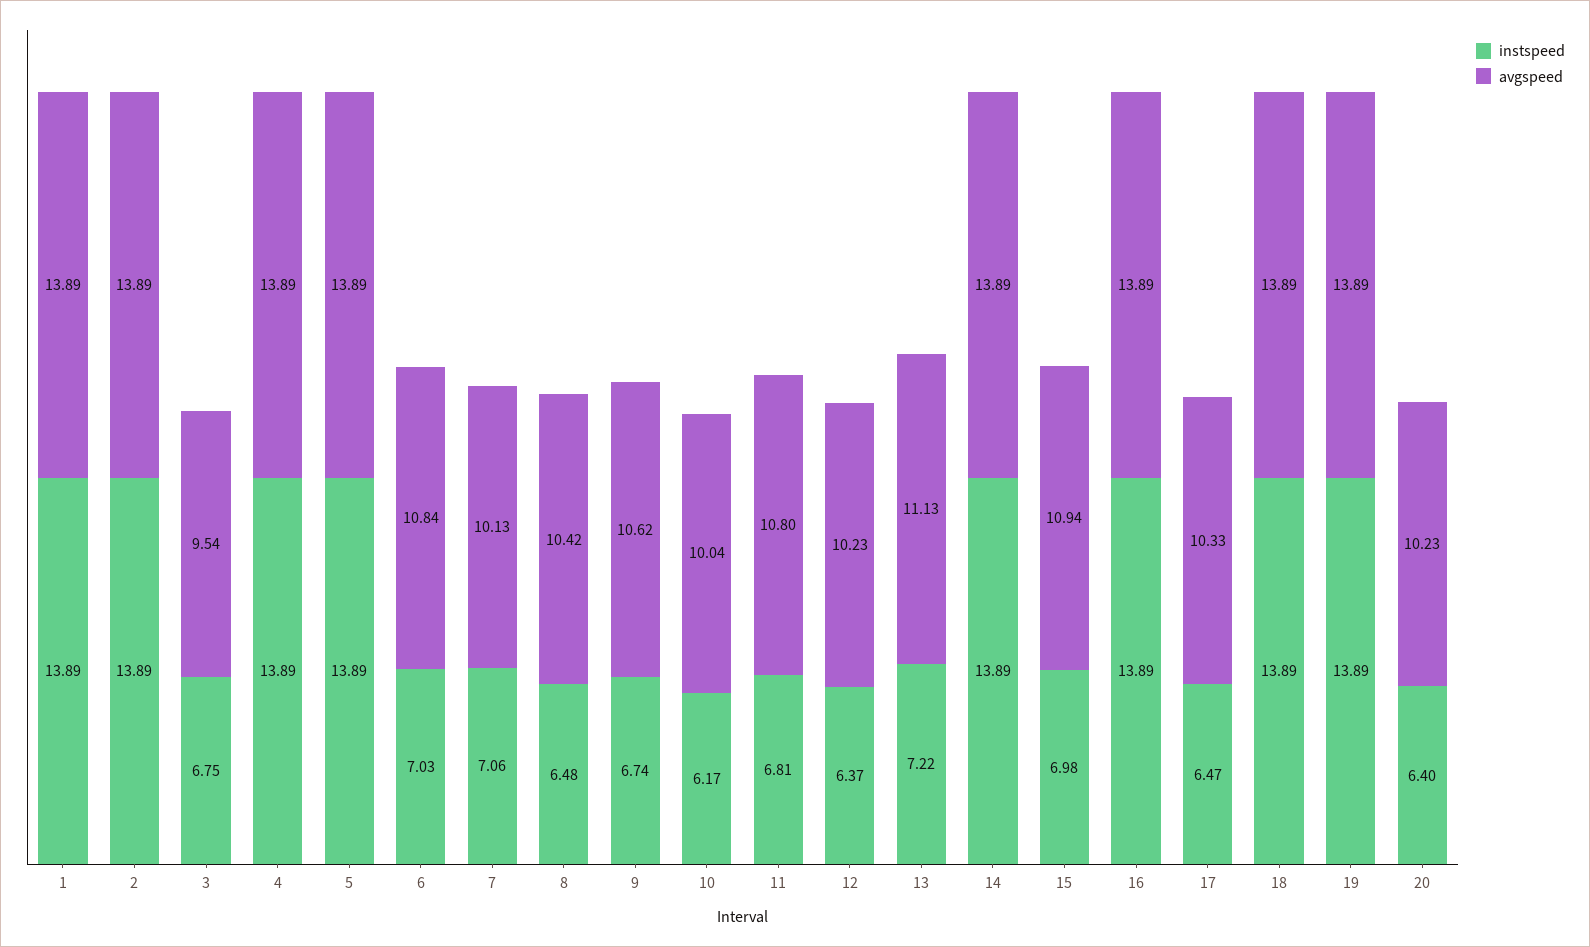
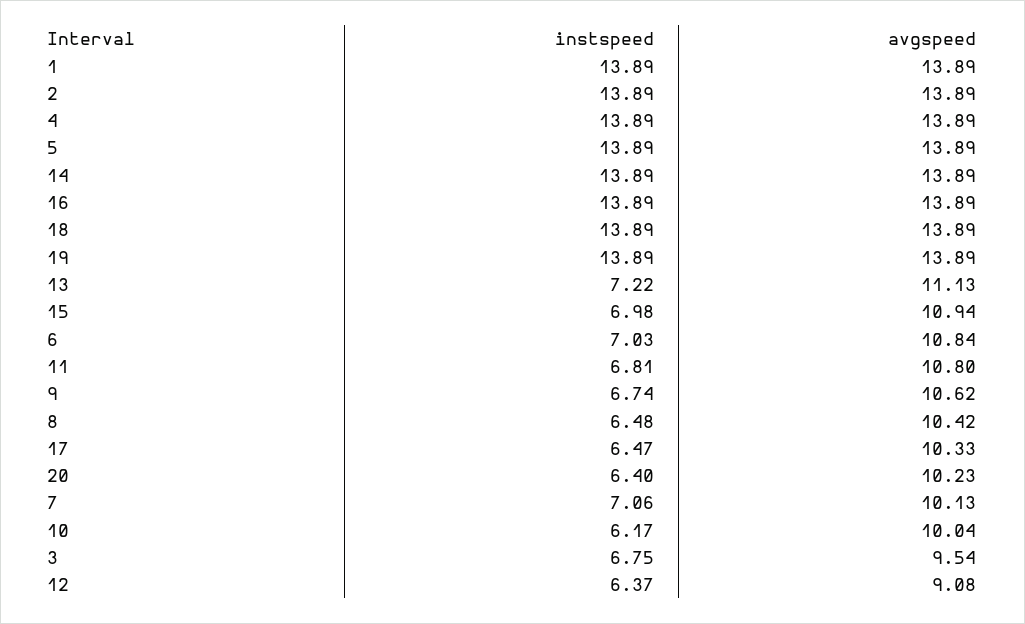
avgspeed, 12: 10.23 -> 9.08

